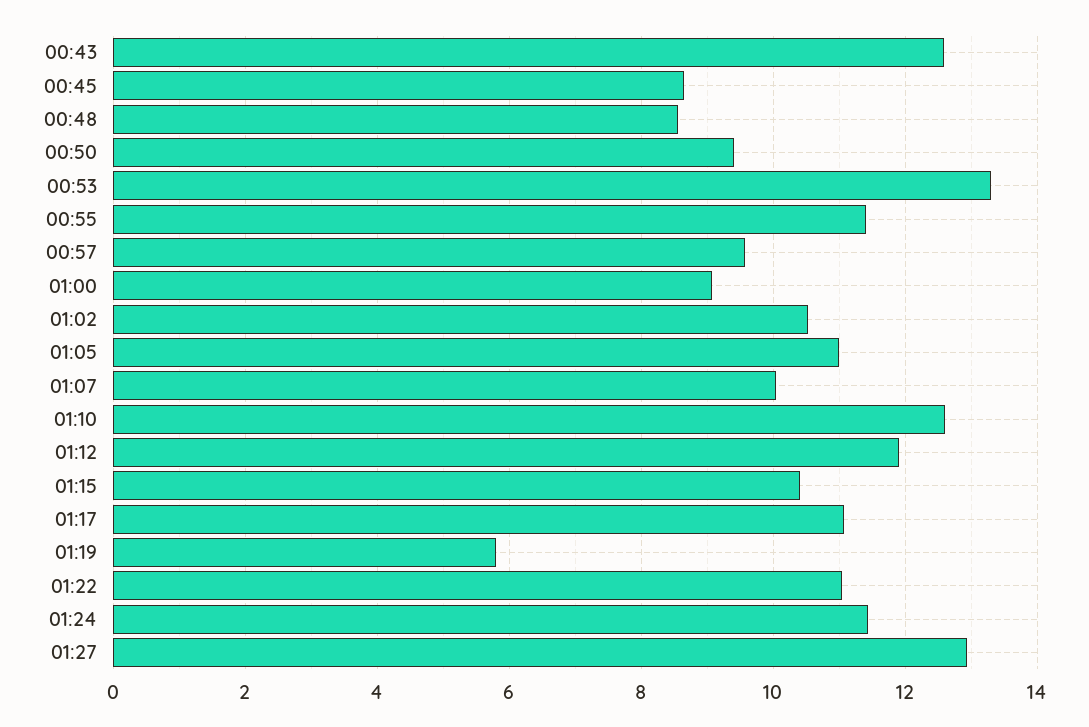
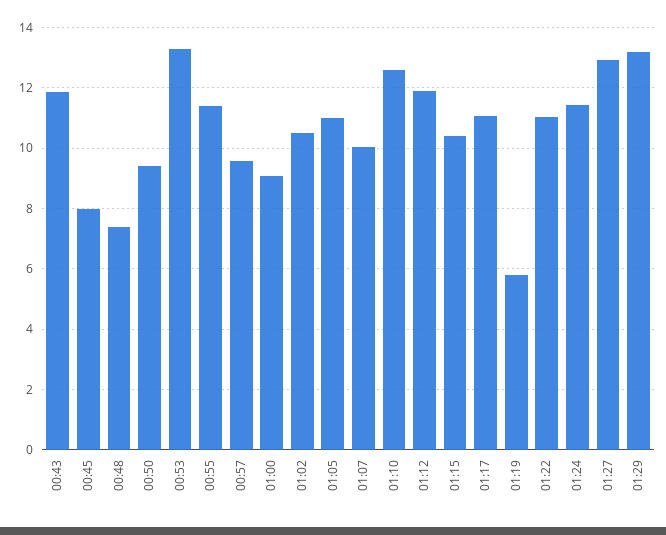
00:43: 12.6 -> 11.8
00:45: 8.6 -> 8
00:48: 8.6 -> 7.4
01:29: none -> 13.2

